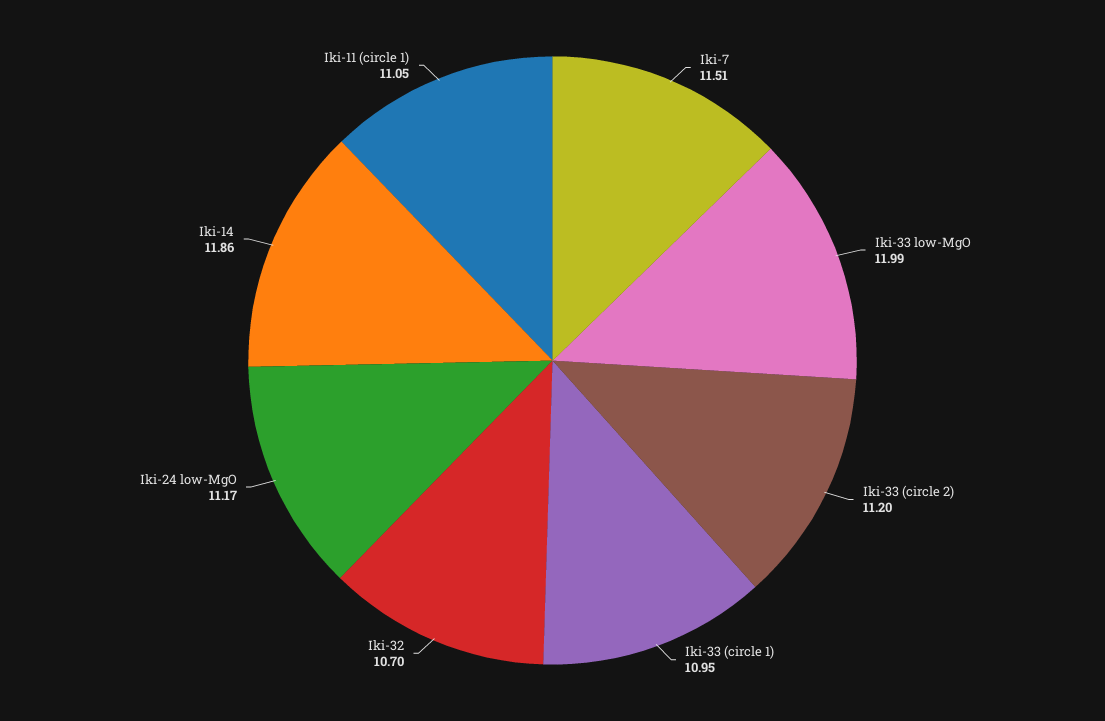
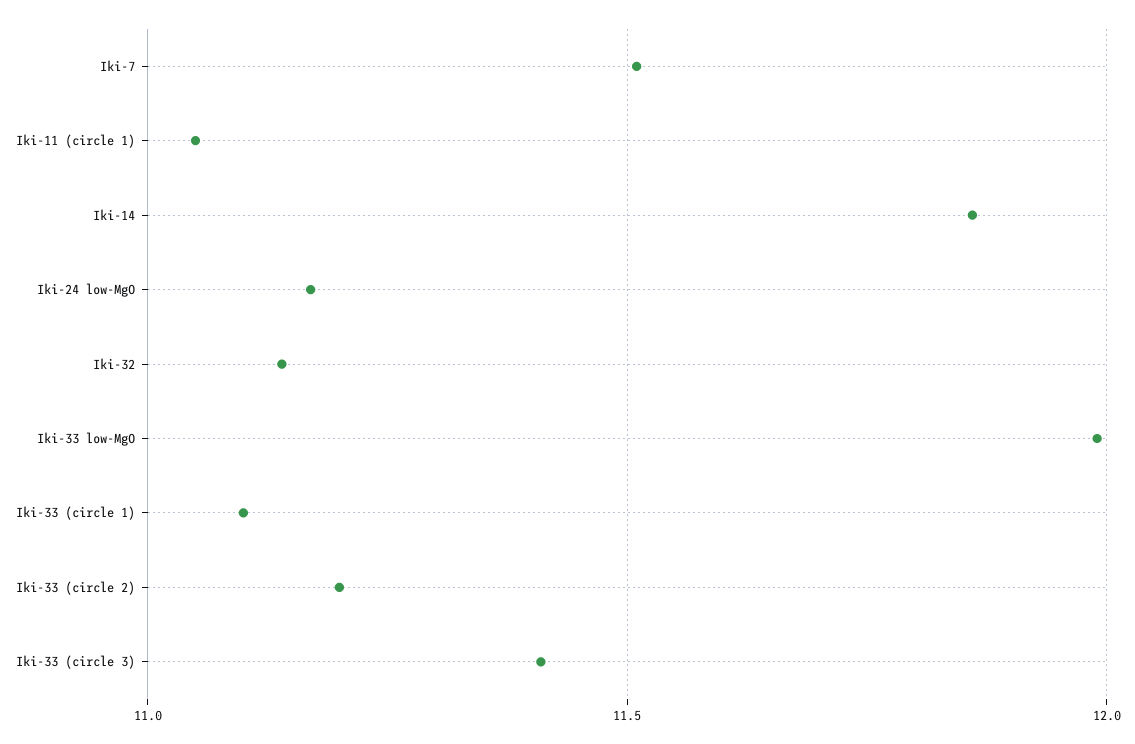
Iki-33 (circle 1): 10.95 -> 11.1
Iki-32: 10.7 -> 11.15
Iki-33 (circle 3): none -> 11.4

